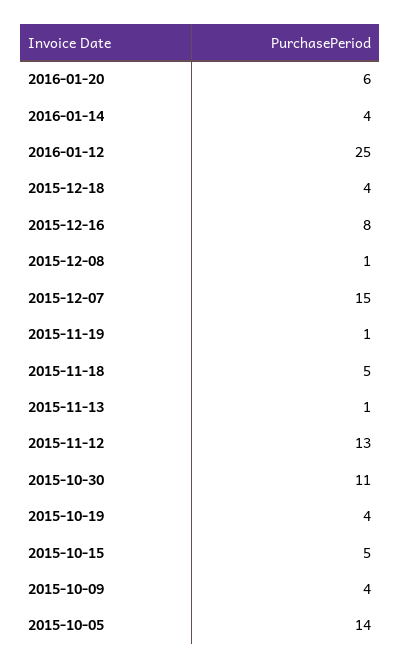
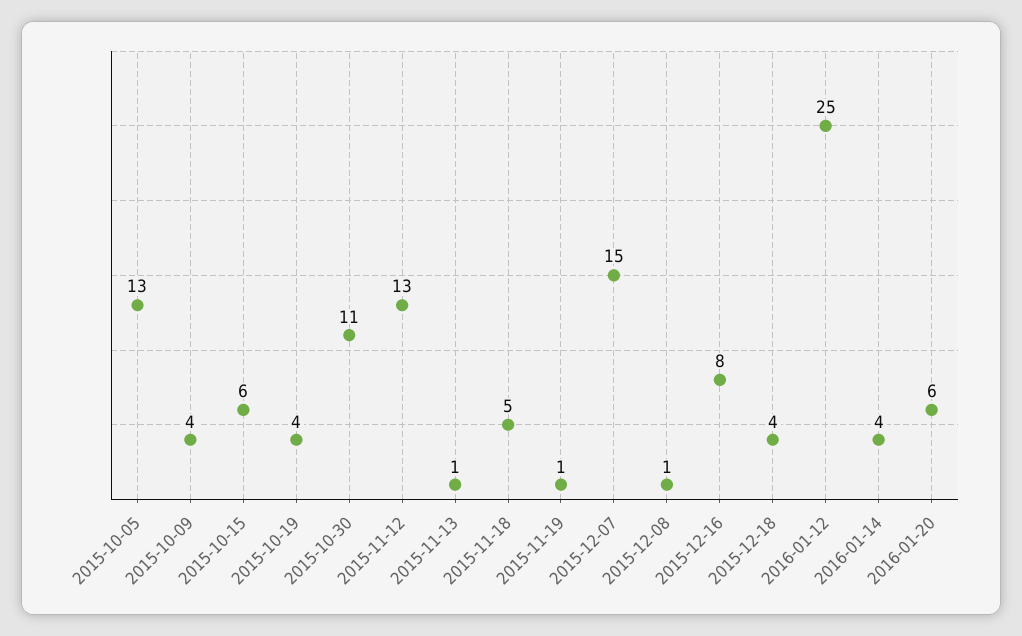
2015-10-15: 5 -> 6
2015-10-05: 14 -> 13

